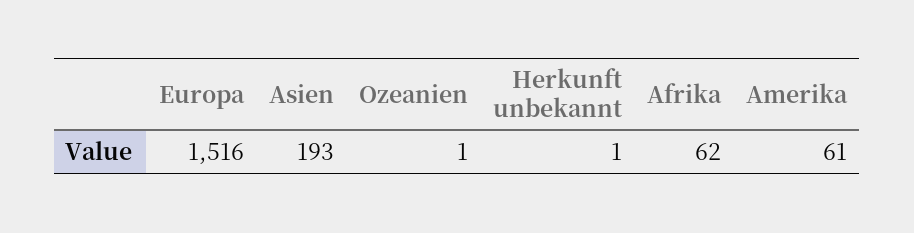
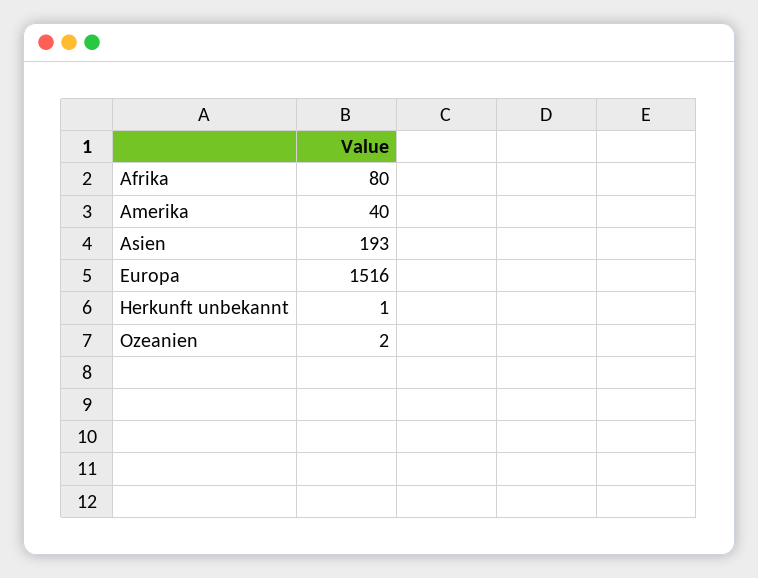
Ozeanien: 1 -> 2
Afrika: 62 -> 80
Amerika: 61 -> 40

